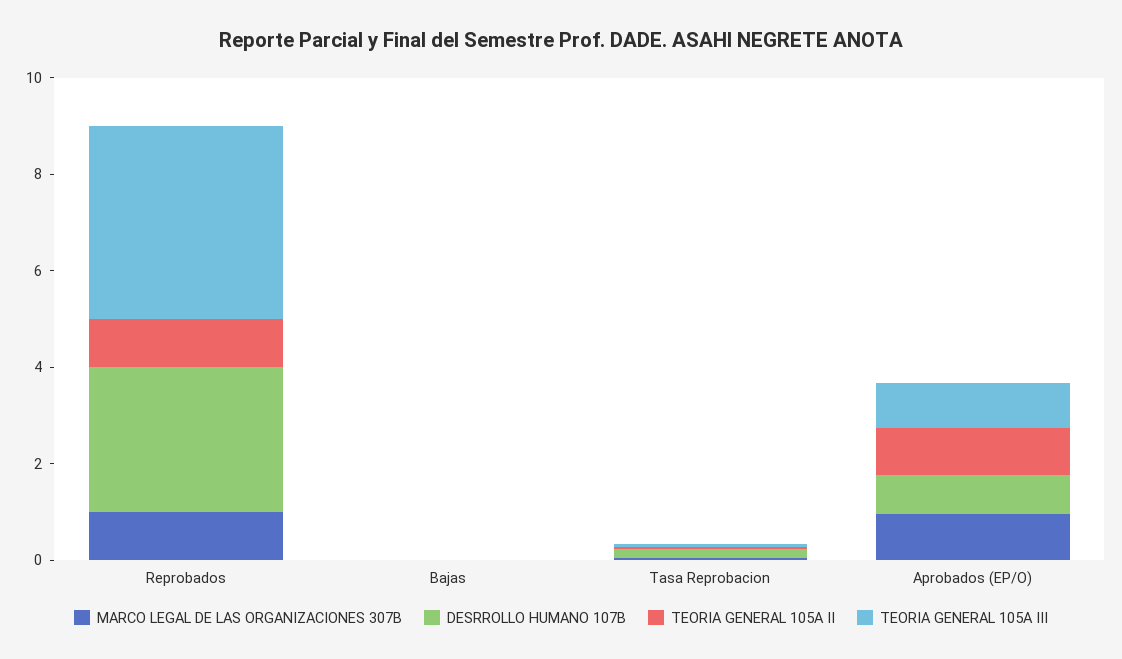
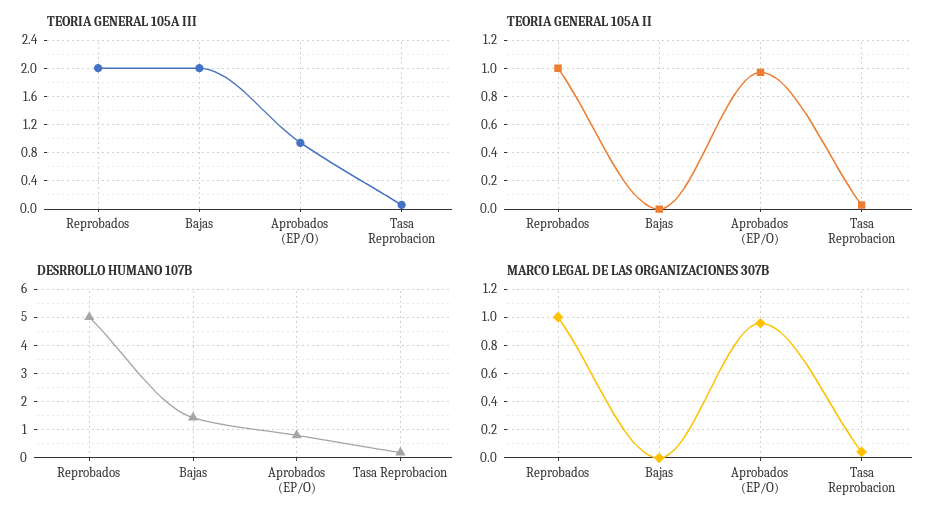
DESRROLLO HUMANO 107B, Reprobados: 3 -> 5
TEORIA GENERAL 105A III, Reprobados: 4 -> 2
DESRROLLO HUMANO 107B, Bajas: 0 -> 1.5
TEORIA GENERAL 105A III, Bajas: 0 -> 2

